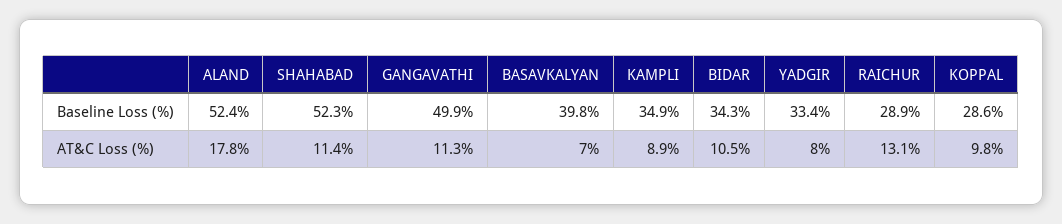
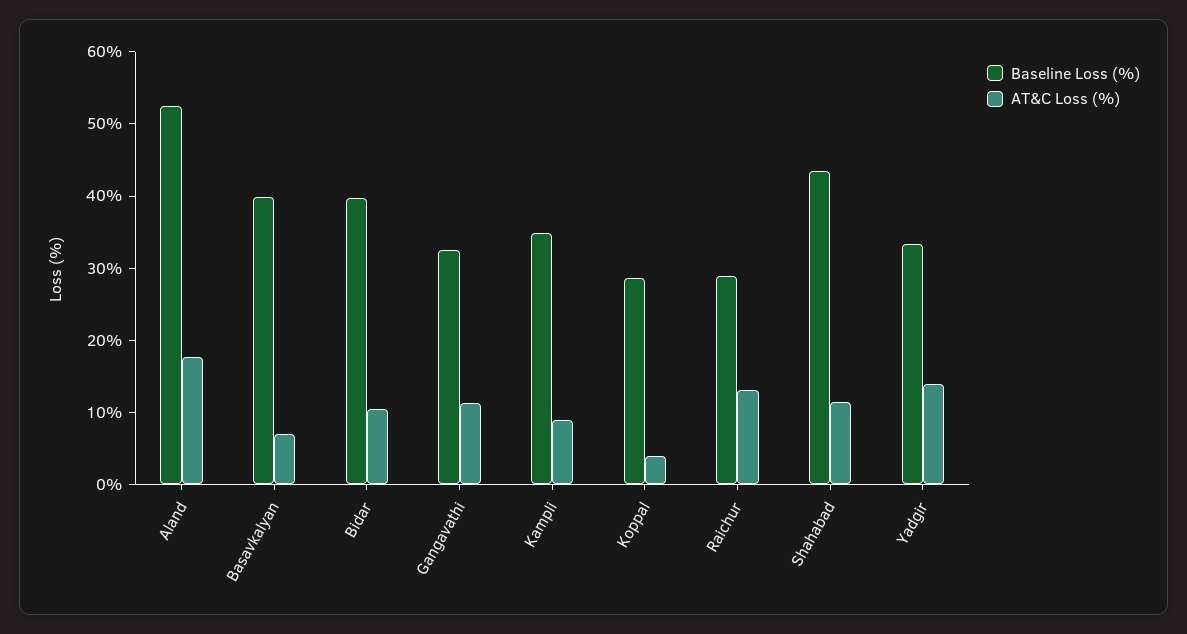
Baseline Loss (%), SHAHABAD: 52.3 -> 44
Baseline Loss (%), GANGAVATHI: 49.9 -> 32
Baseline Loss (%), BIDAR: 34.3 -> 40
AT&C Loss (%), YADGIR: 8 -> 14
AT&C Loss (%), KOPPAL: 9.8 -> 4

